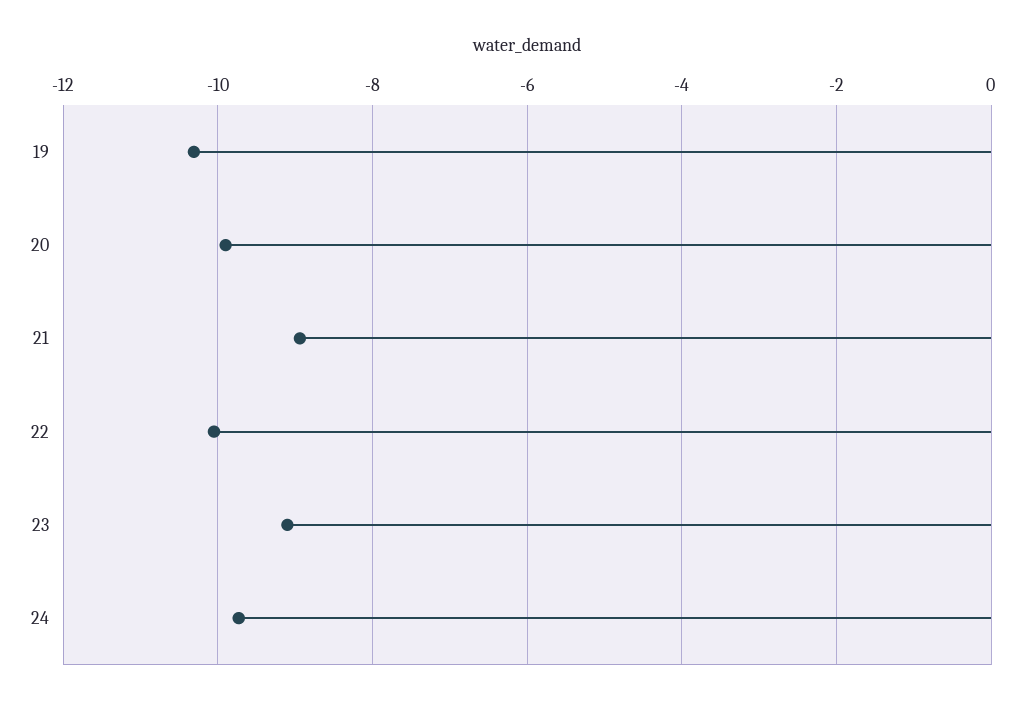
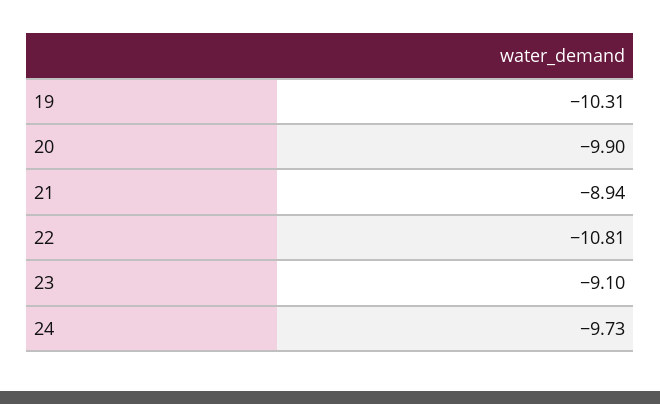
22: -10 -> -10.81

